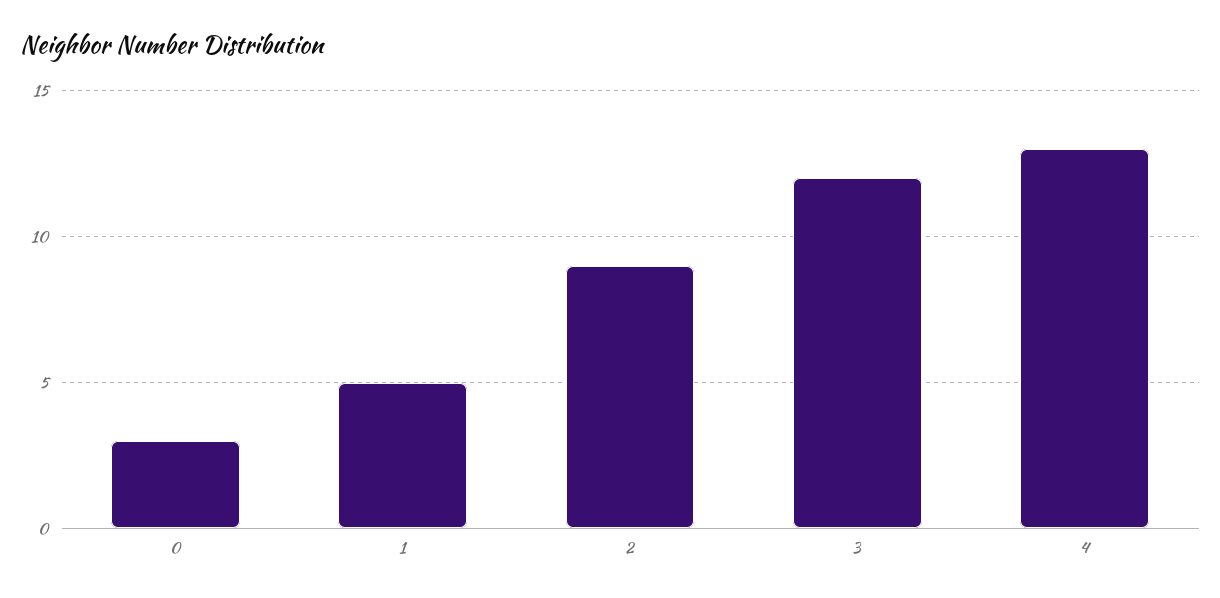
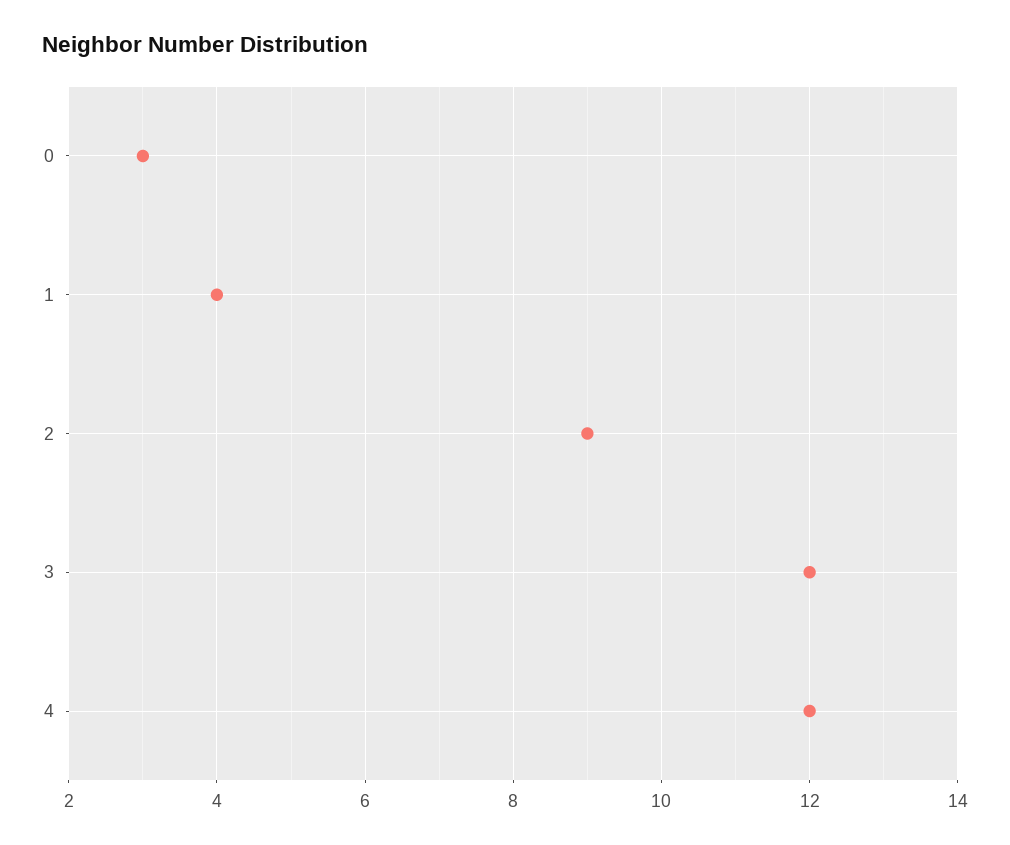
1: 5 -> 4
4: 13 -> 12

